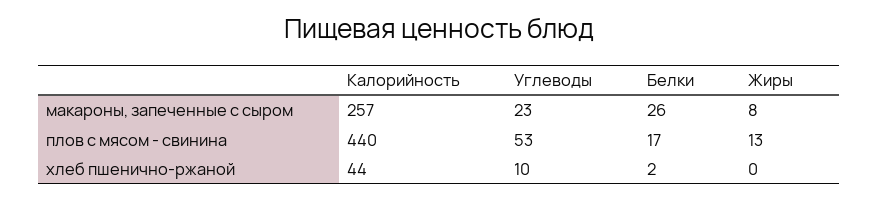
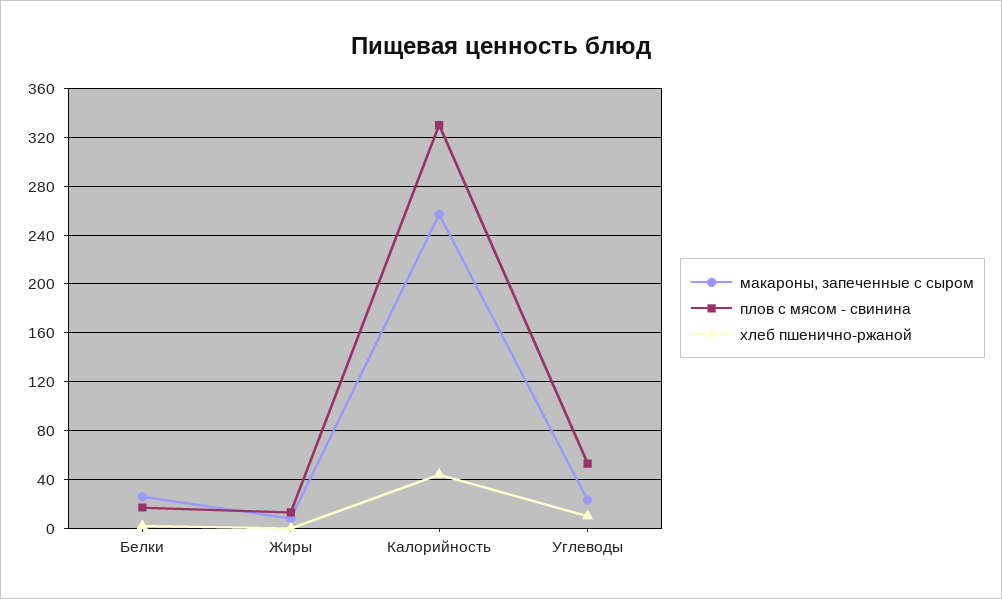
плов с мясом - свинина, Калорийность: 440 -> 330

